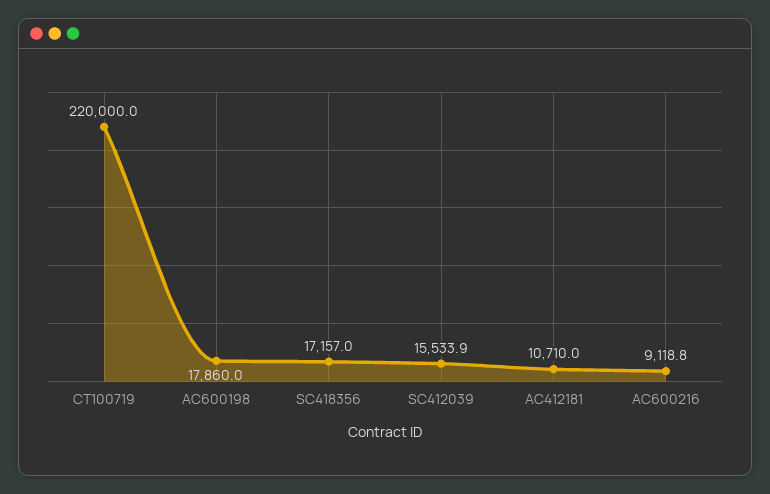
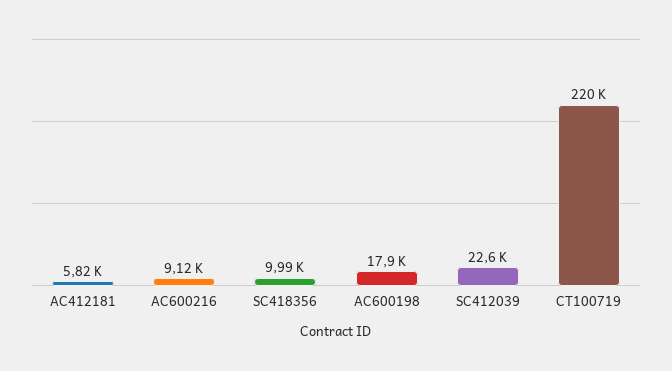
SC418356: 17157 -> 9990
SC412039: 15533.9 -> 22600
AC412181: 10710 -> 5820

